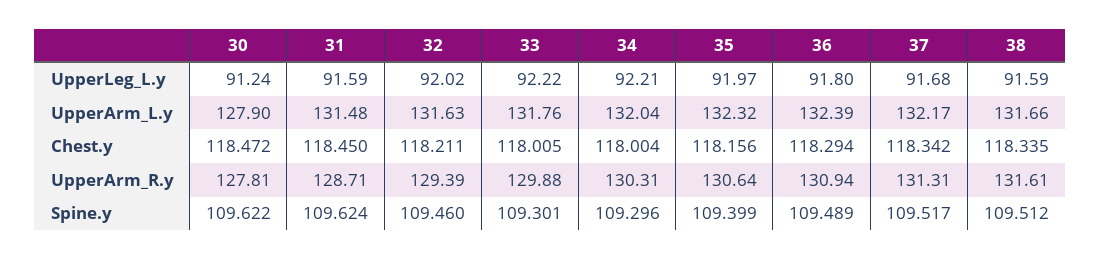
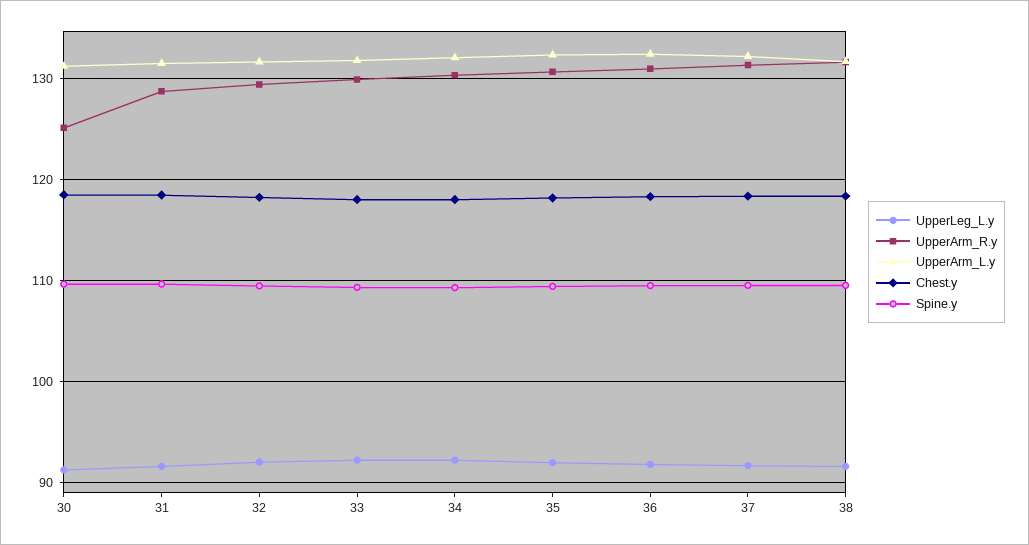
UpperArm_L.y, 30: 127.9 -> 131
UpperArm_R.y, 30: 127.81 -> 125

